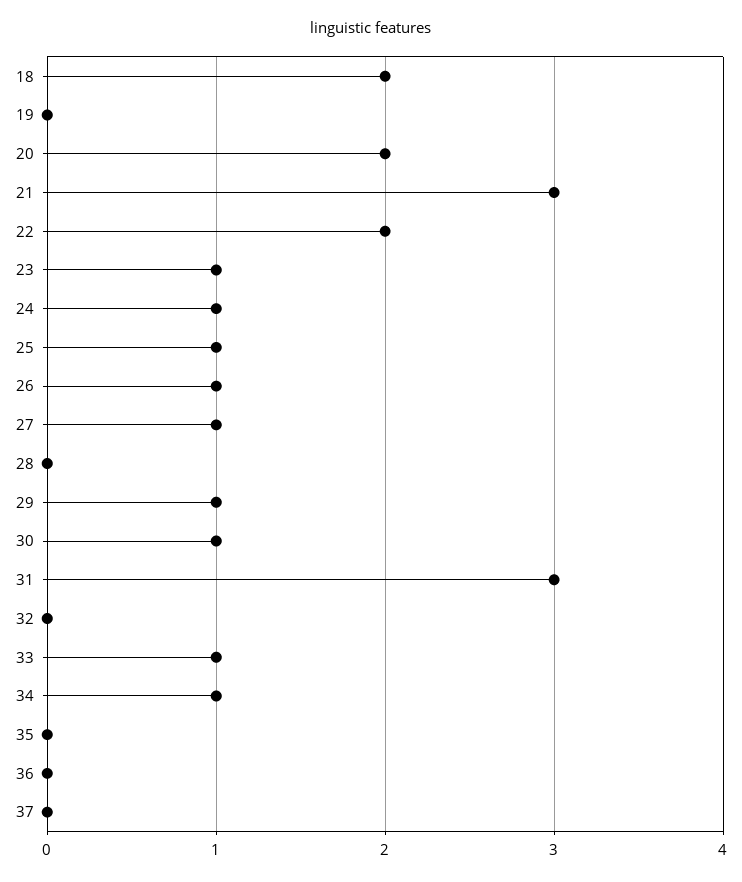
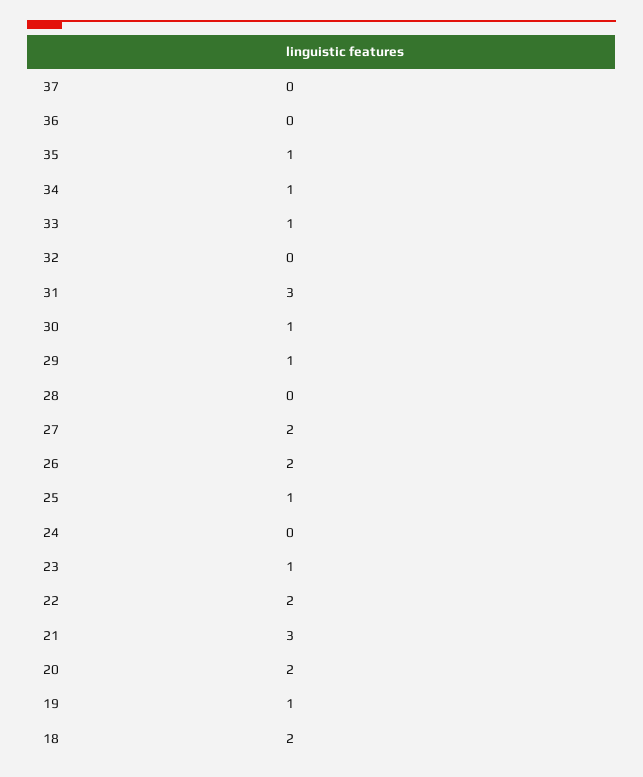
19: 0 -> 1
24: 1 -> 0
26: 1 -> 2
27: 1 -> 2
35: 0 -> 1

